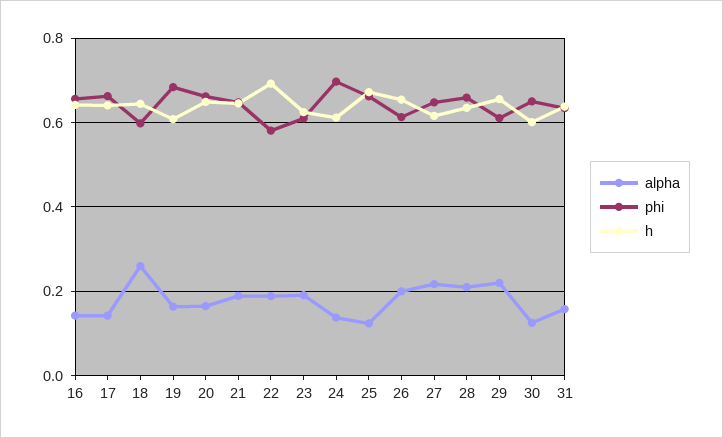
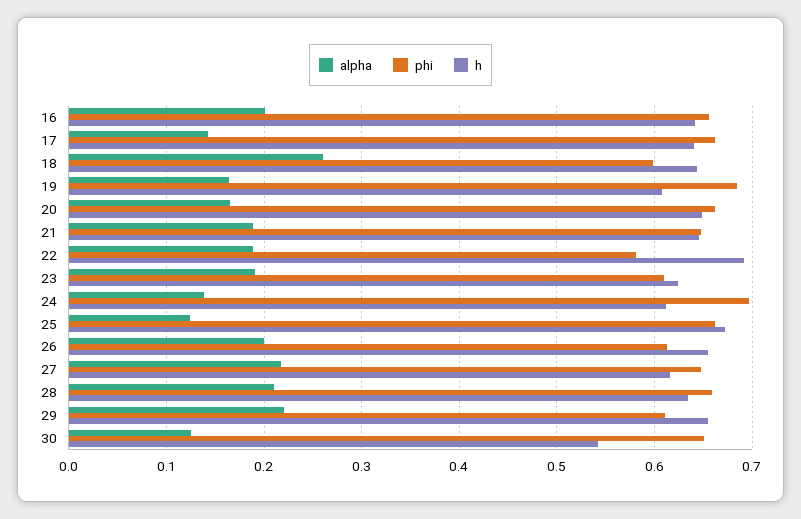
alpha, 16: 0.14 -> 0.2
h, 30: 0.6 -> 0.54
alpha, 31: 0.16 -> none
phi, 31: 0.64 -> none
h, 31: 0.64 -> none

